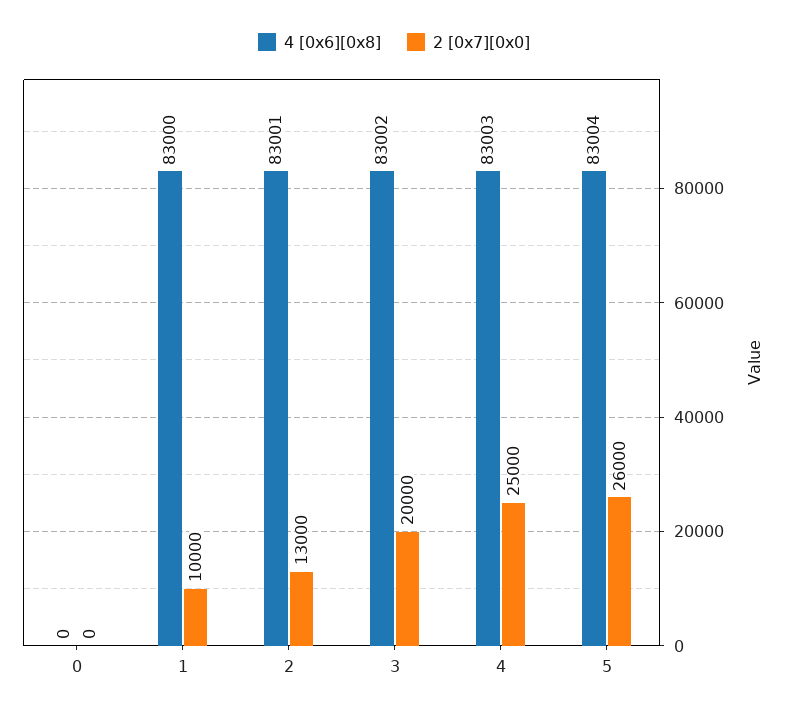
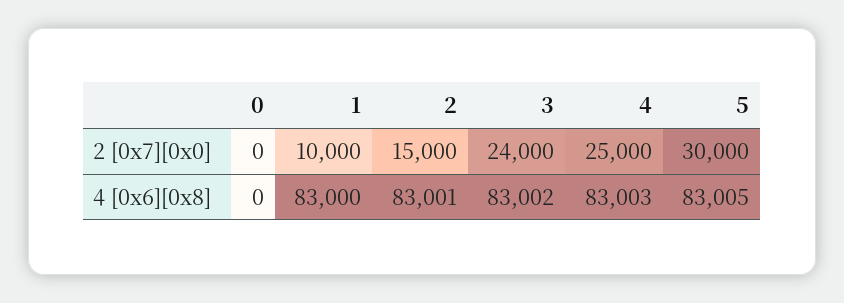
2 [0x7][0x0], 2: 13000 -> 15000
2 [0x7][0x0], 3: 20000 -> 24000
4 [0x6][0x8], 5: 83004 -> 83005
2 [0x7][0x0], 5: 26000 -> 30000

